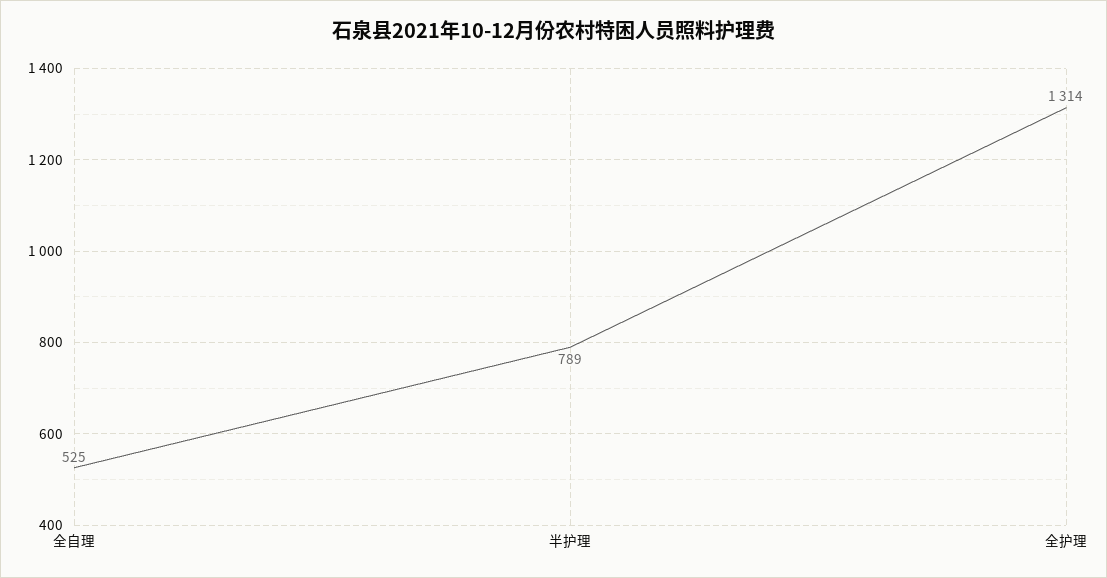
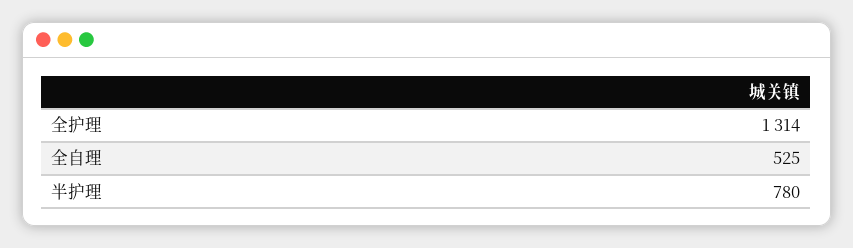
半护理: 789 -> 780

